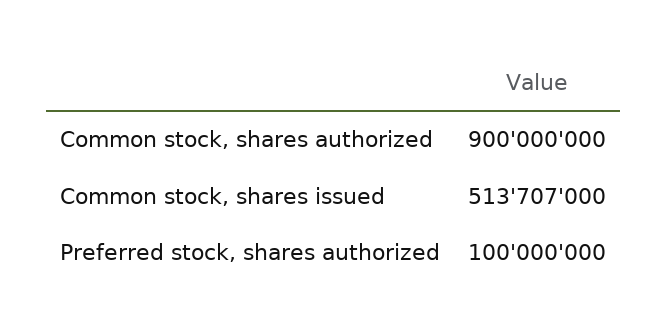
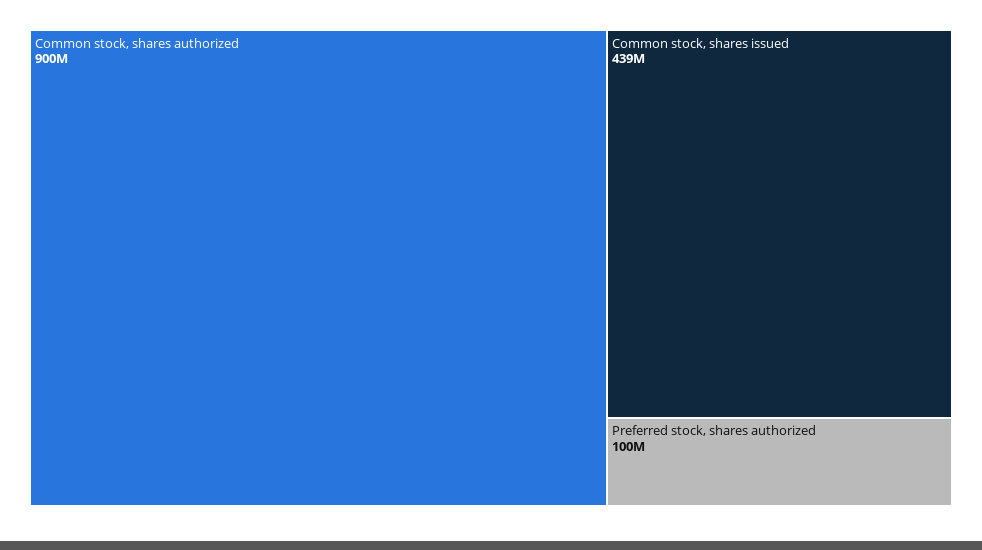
Common stock, shares issued: 513707000 -> 439000000

